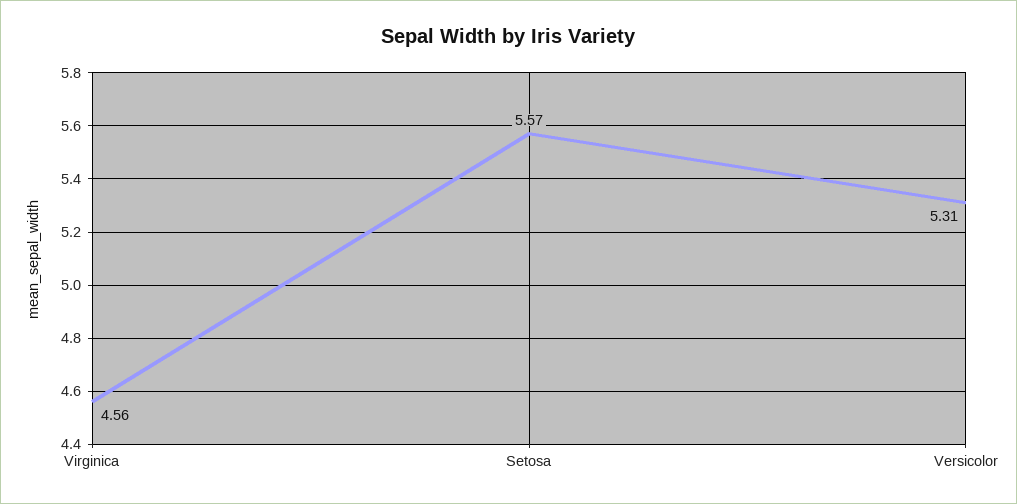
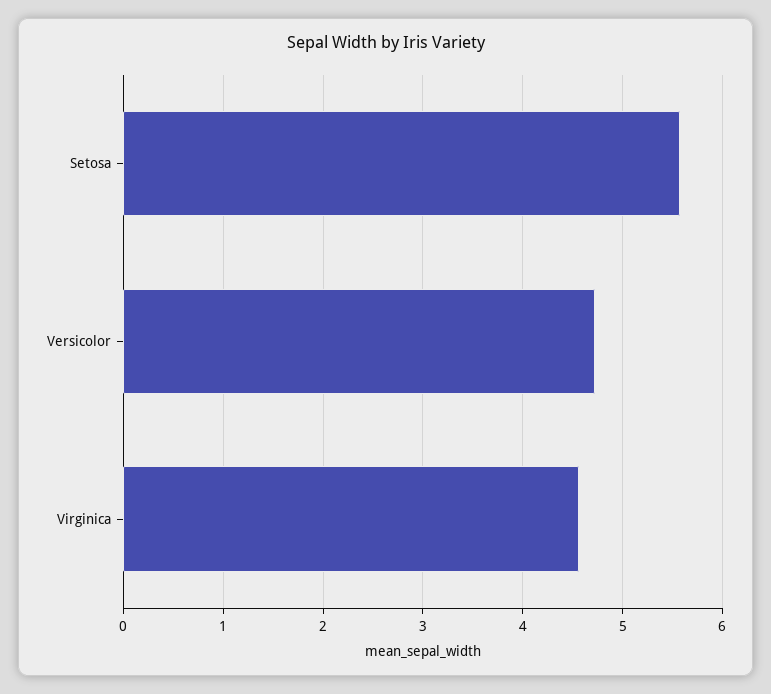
Versicolor: 5.31 -> 4.7

